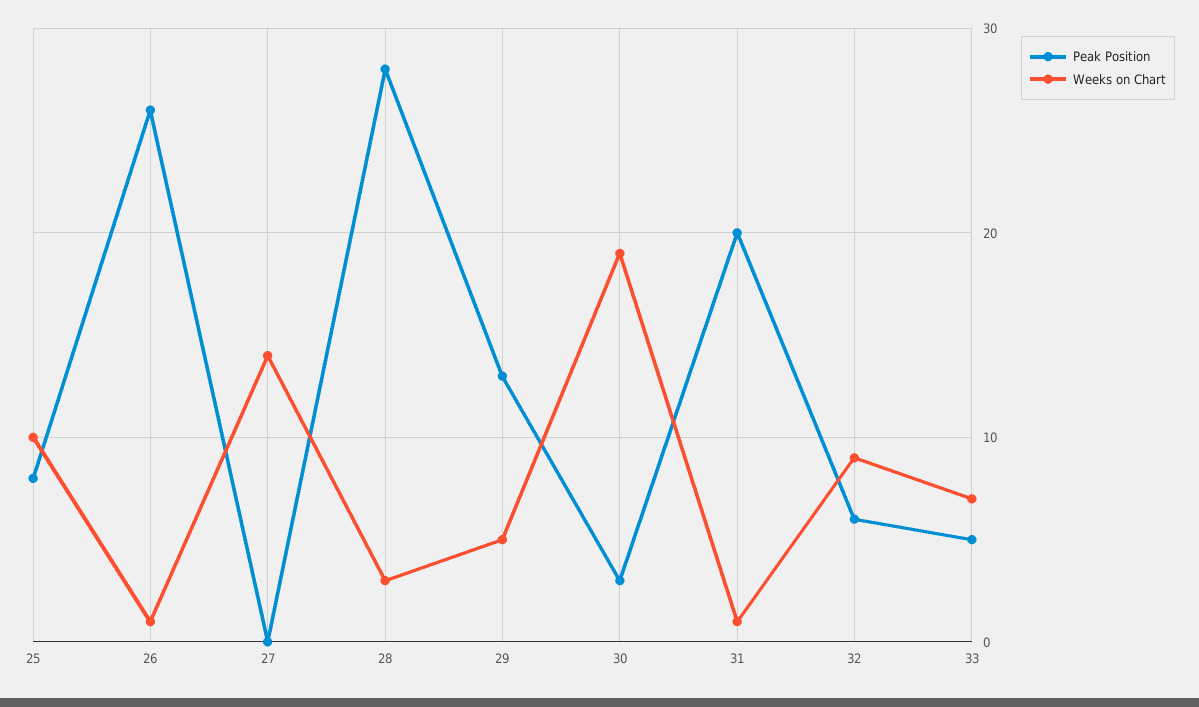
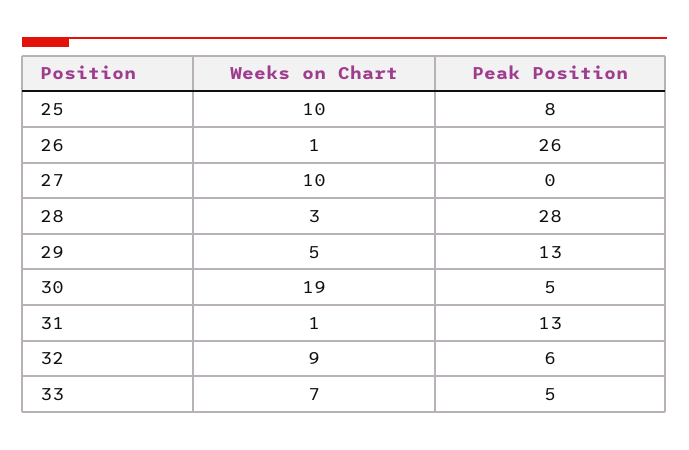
Weeks on Chart, 27: 14 -> 10
Peak Position, 30: 3 -> 5
Peak Position, 31: 20 -> 13

